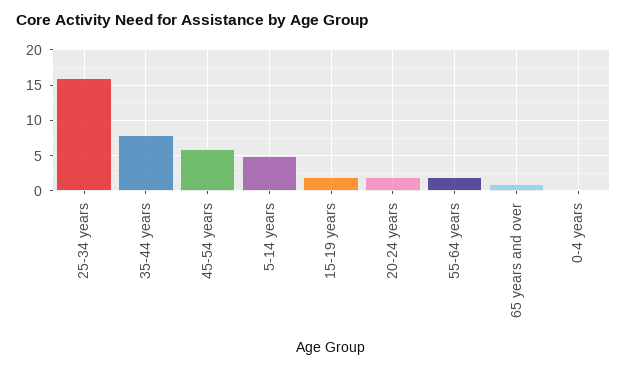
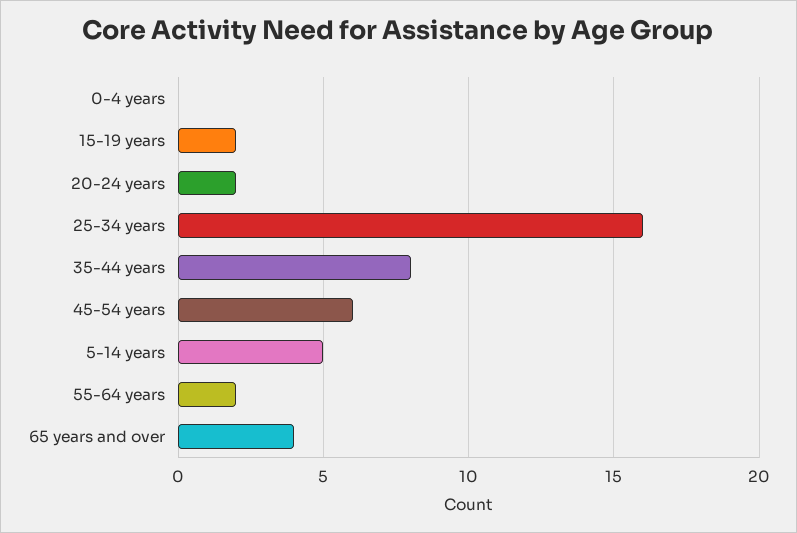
65 years and over: 1 -> 4

